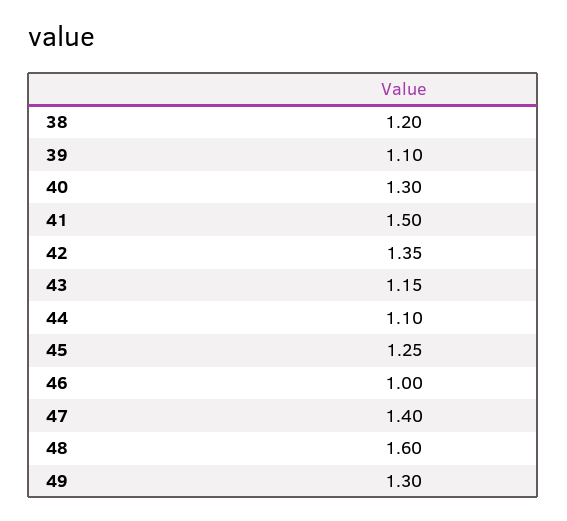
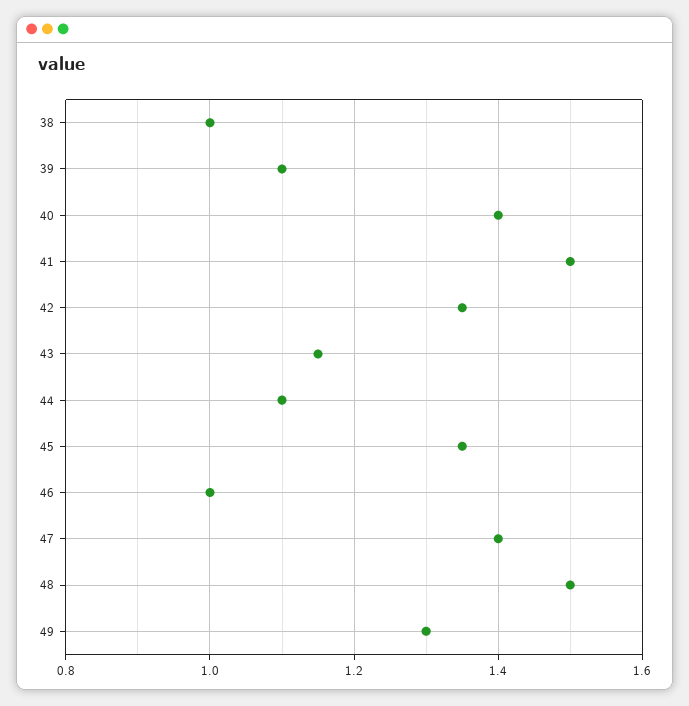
38: 1.2 -> 1
40: 1.3 -> 1.4
45: 1.25 -> 1.35
48: 1.6 -> 1.5

